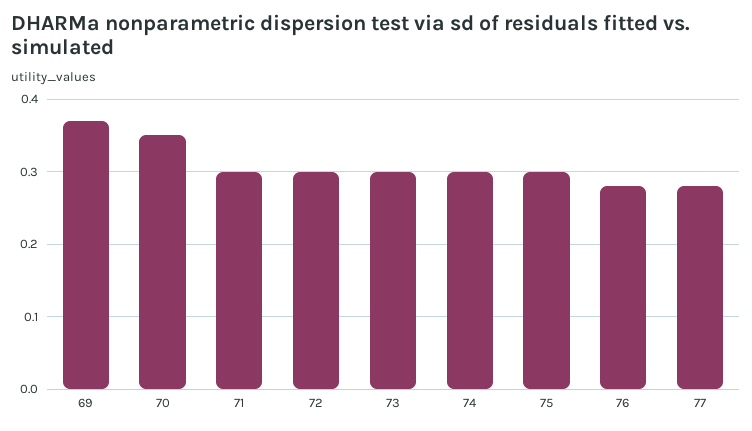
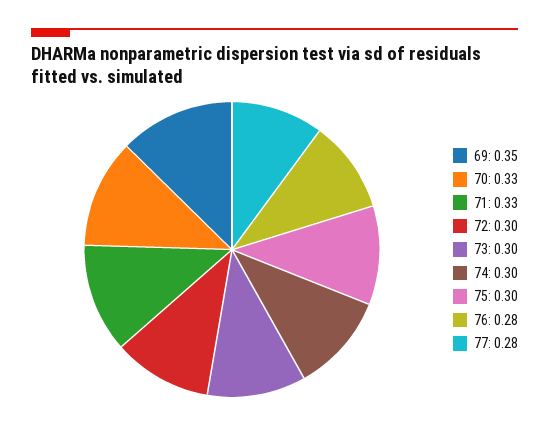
69: 0.37 -> 0.35
70: 0.35 -> 0.33
71: 0.3 -> 0.33

